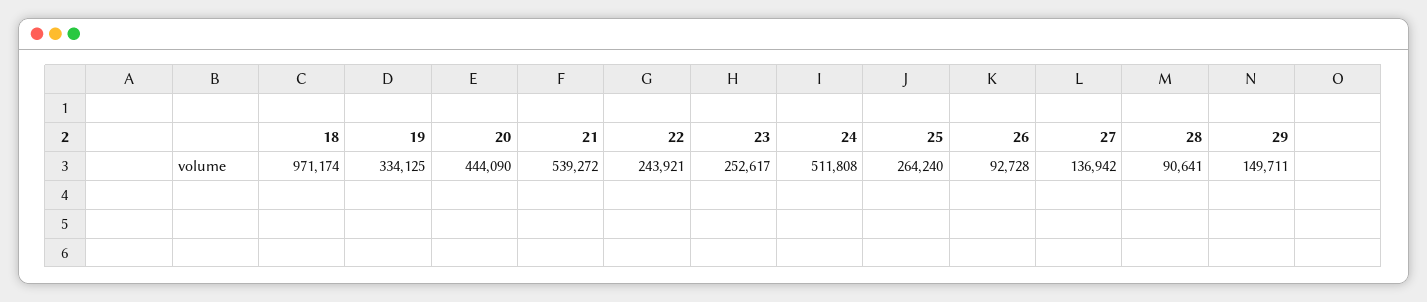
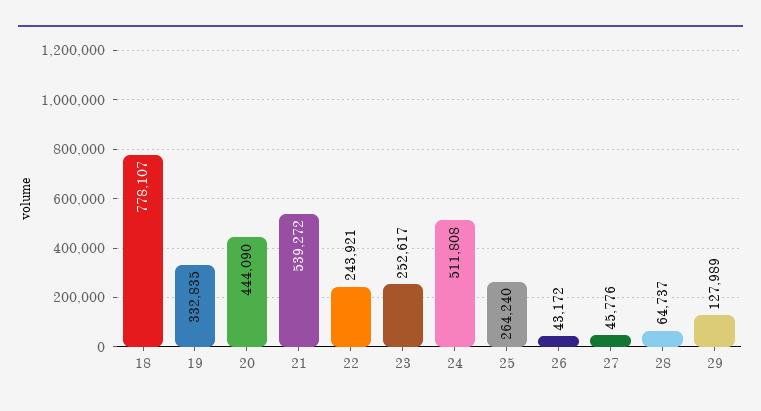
18: 971174 -> 778107
19: 334125 -> 332835
26: 92728 -> 43172
27: 136942 -> 45776
28: 90641 -> 64737
29: 149711 -> 127989

